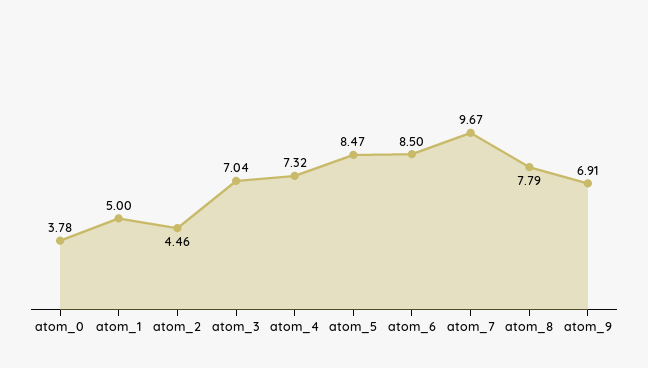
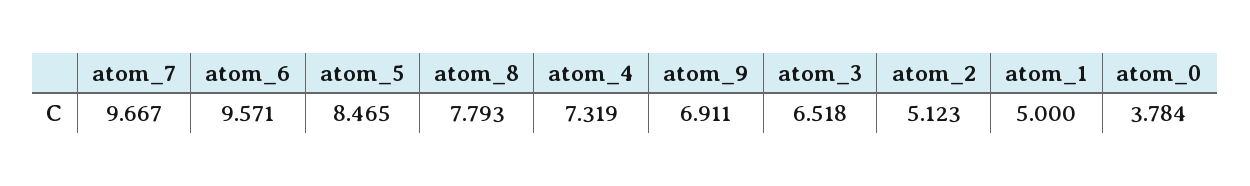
atom_2: 4.46 -> 5.123
atom_3: 7.04 -> 6.518
atom_6: 8.5 -> 9.571

